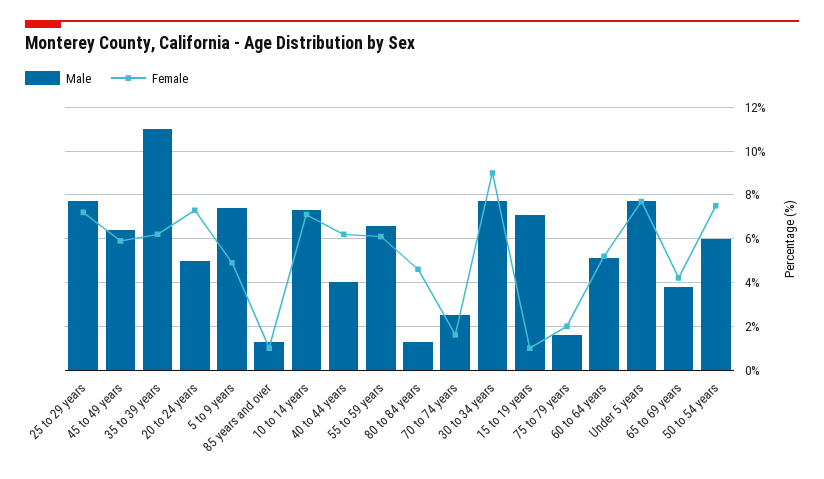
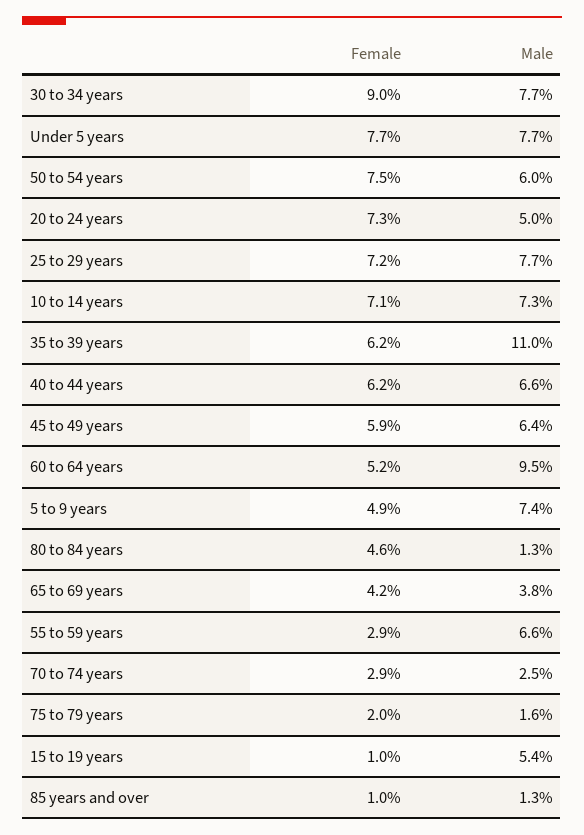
Male, 40 to 44 years: 4 -> 6.6
Female, 55 to 59 years: 6 -> 2.9
Female, 70 to 74 years: 1.5 -> 2.9
Male, 15 to 19 years: 7 -> 5.4
Male, 60 to 64 years: 5 -> 9.5

